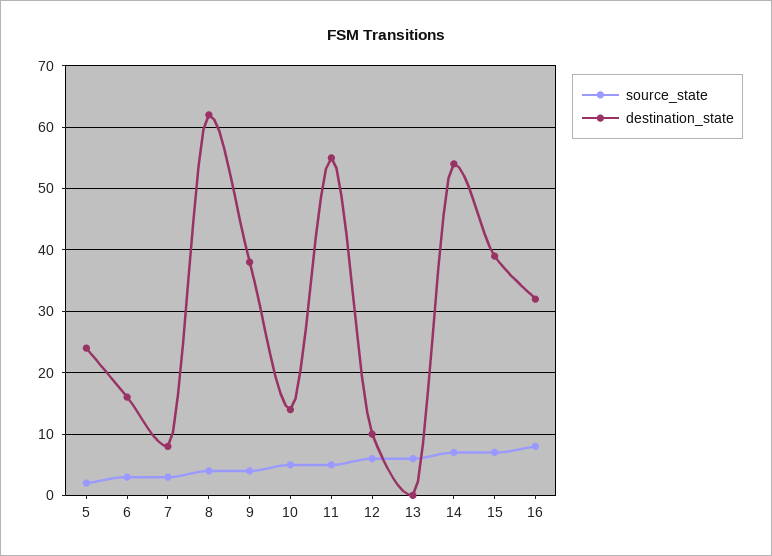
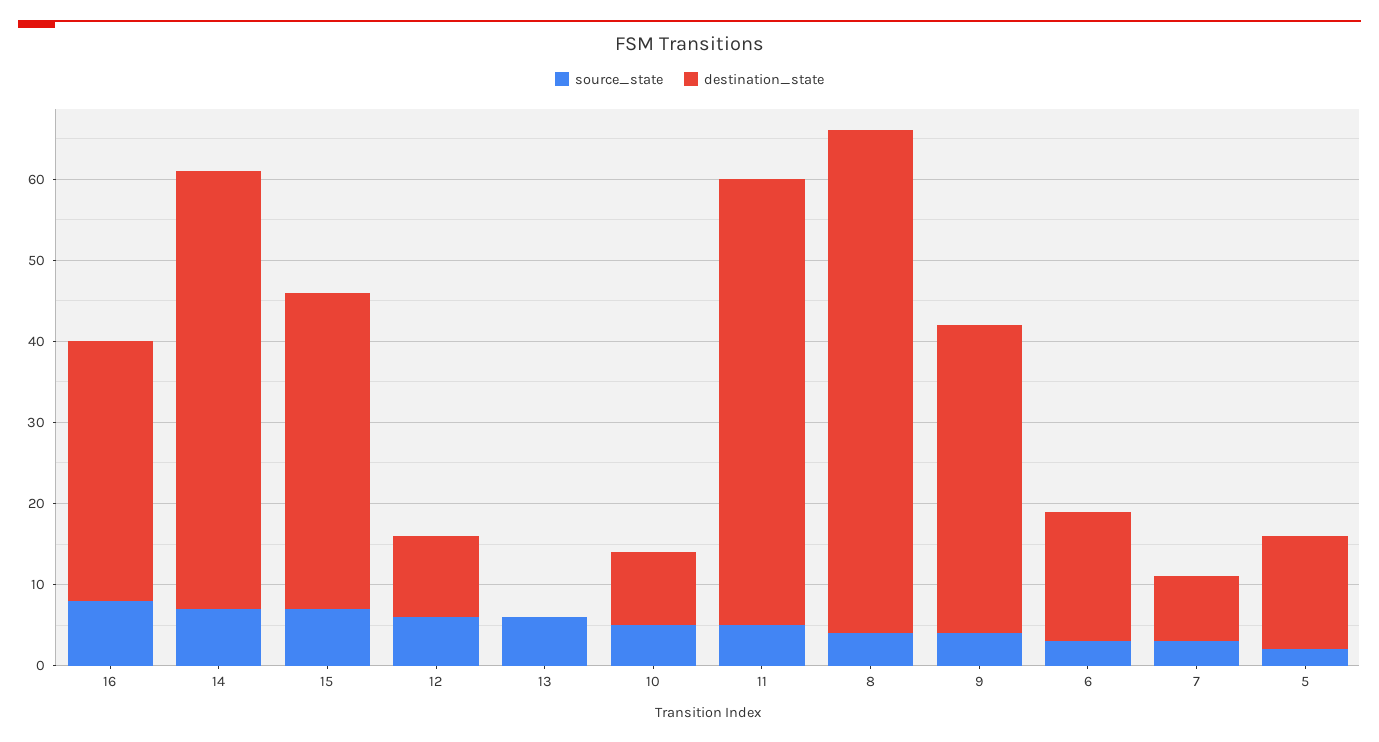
destination_state, 5: 24 -> 14
destination_state, 10: 14 -> 9

